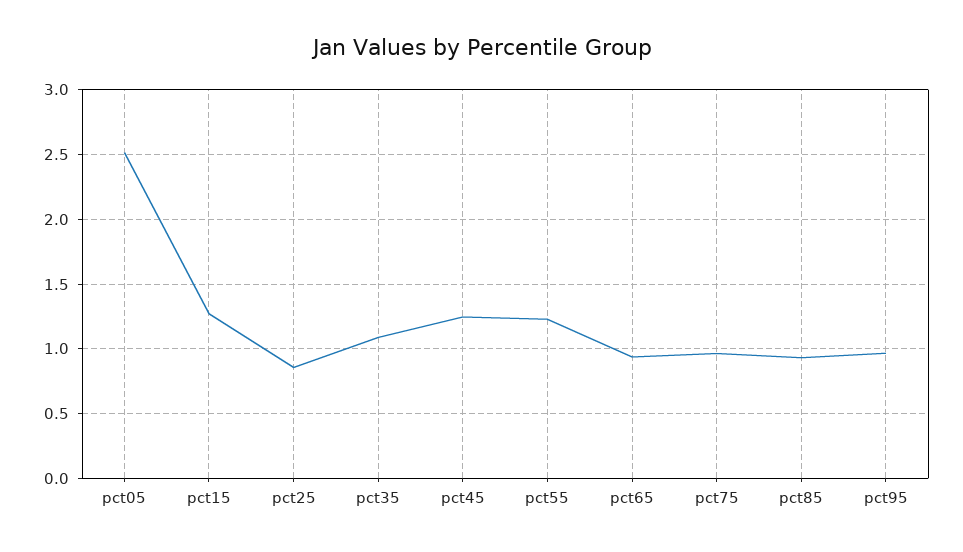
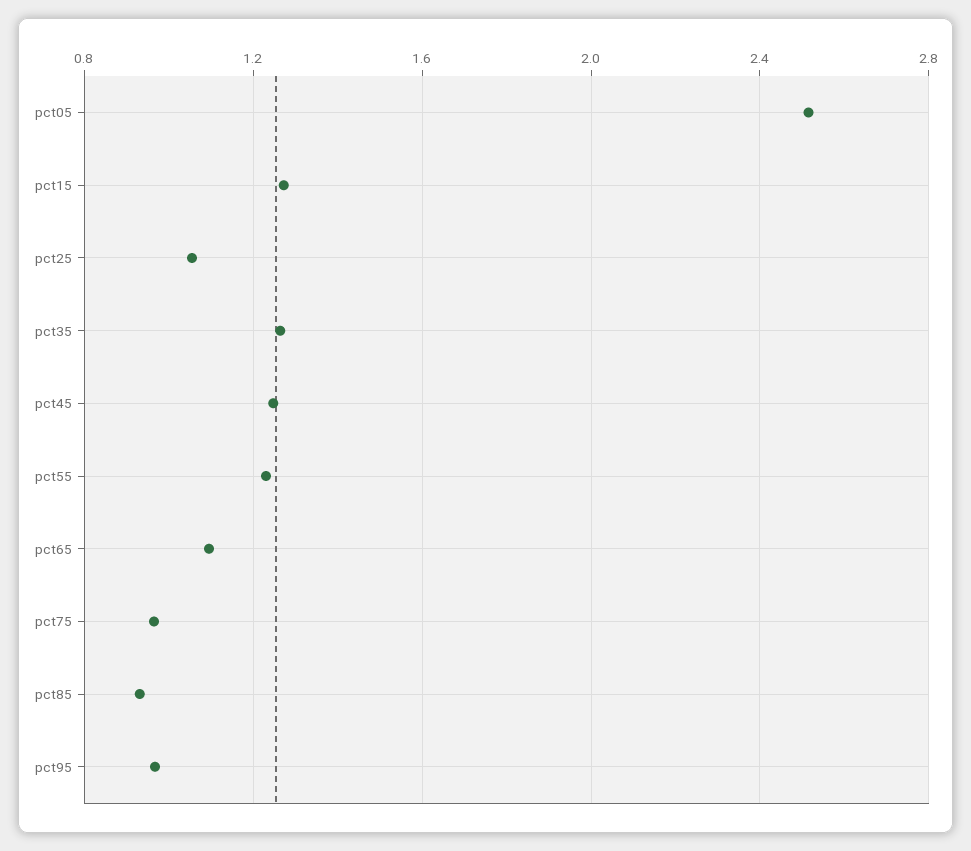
pct25: 0.85 -> 1.05
pct35: 1.1 -> 1.25
pct65: 0.95 -> 1.1

